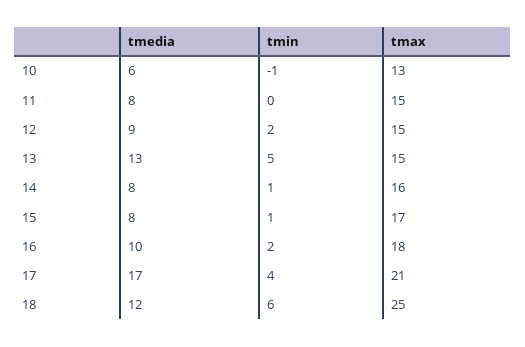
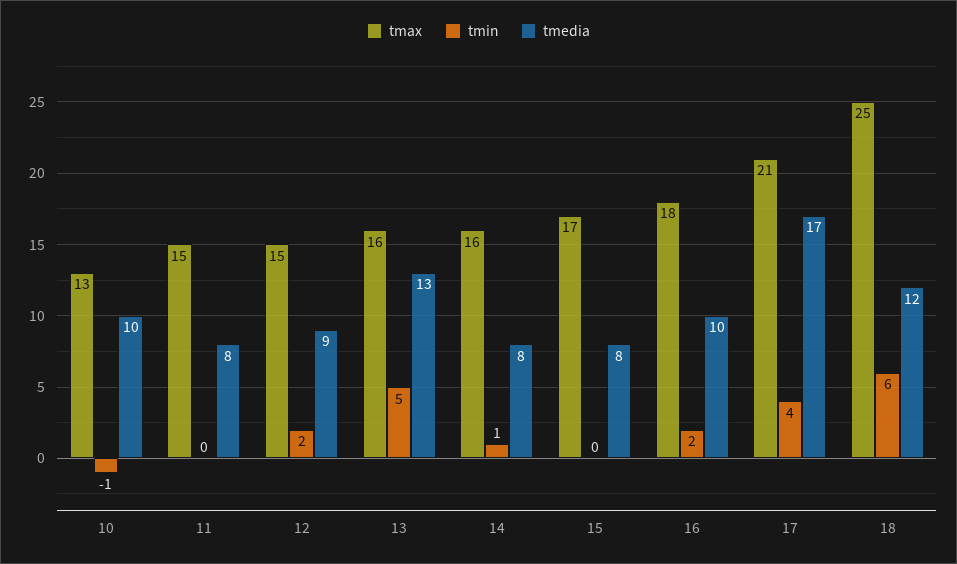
tmedia, 10: 6 -> 10
tmax, 13: 15 -> 16
tmin, 15: 1 -> 0

